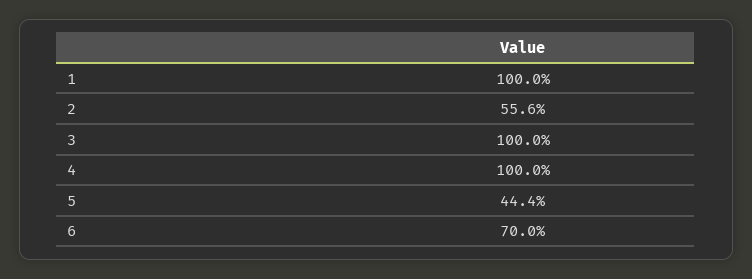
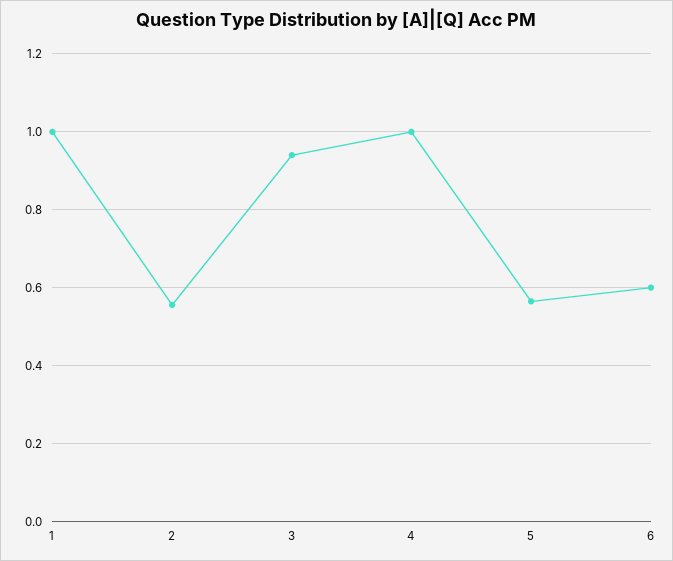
3: 1 -> 0.94
5: 0.444 -> 0.56
6: 0.7 -> 0.6

